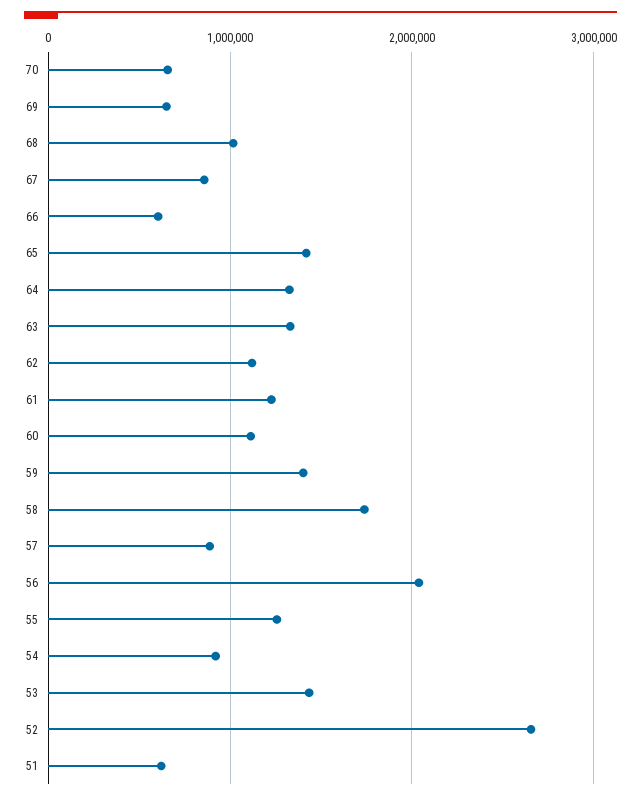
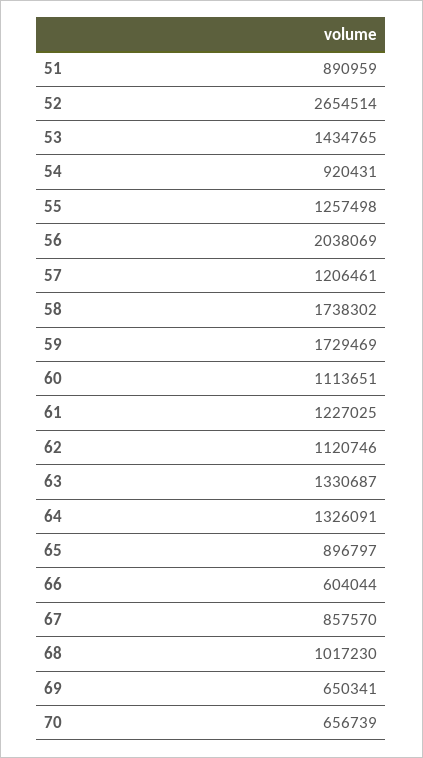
65: 1400000 -> 896797
59: 1400000 -> 1729469
57: 900000 -> 1206461
51: 600000 -> 890959

